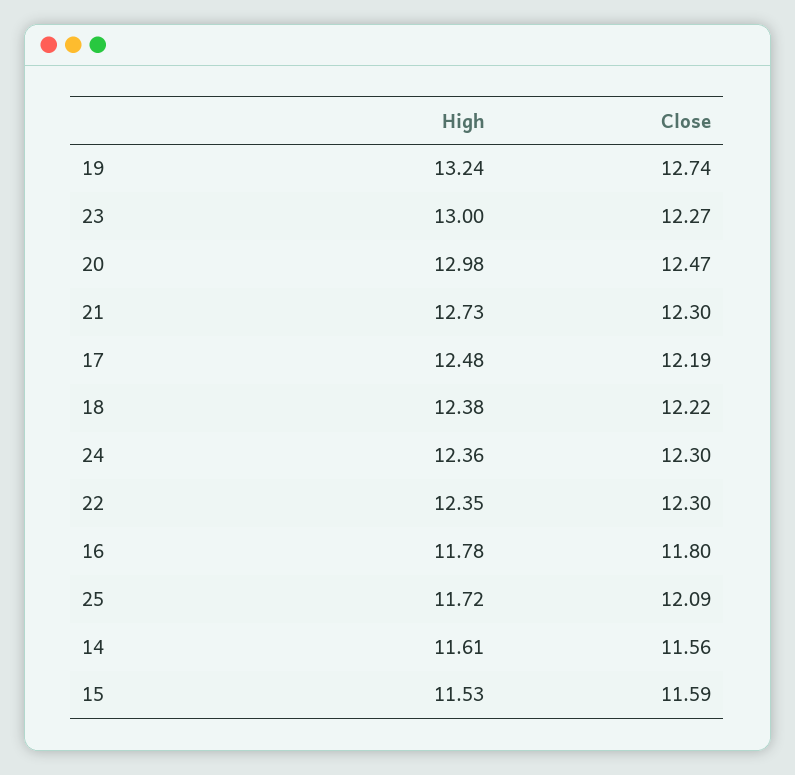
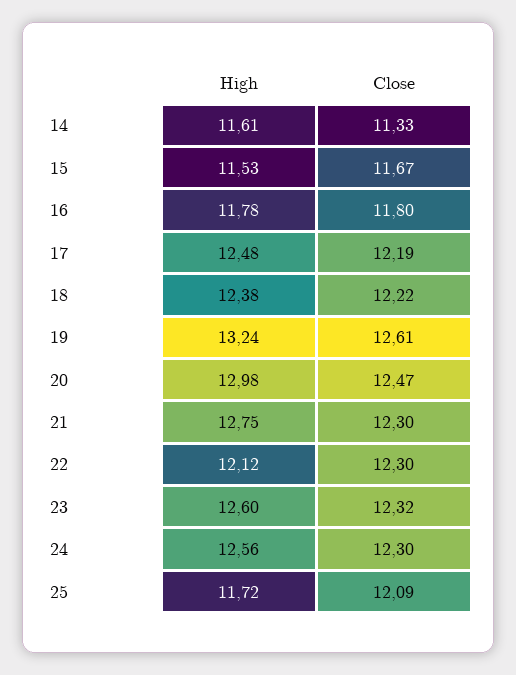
Close, 19: 12.74 -> 12.61
High, 23: 13 -> 12.6
Close, 23: 12.27 -> 12.32
High, 21: 12.73 -> 12.75
High, 24: 12.36 -> 12.56
High, 22: 12.35 -> 12.12
Close, 14: 11.56 -> 11.33
Close, 15: 11.59 -> 11.67

